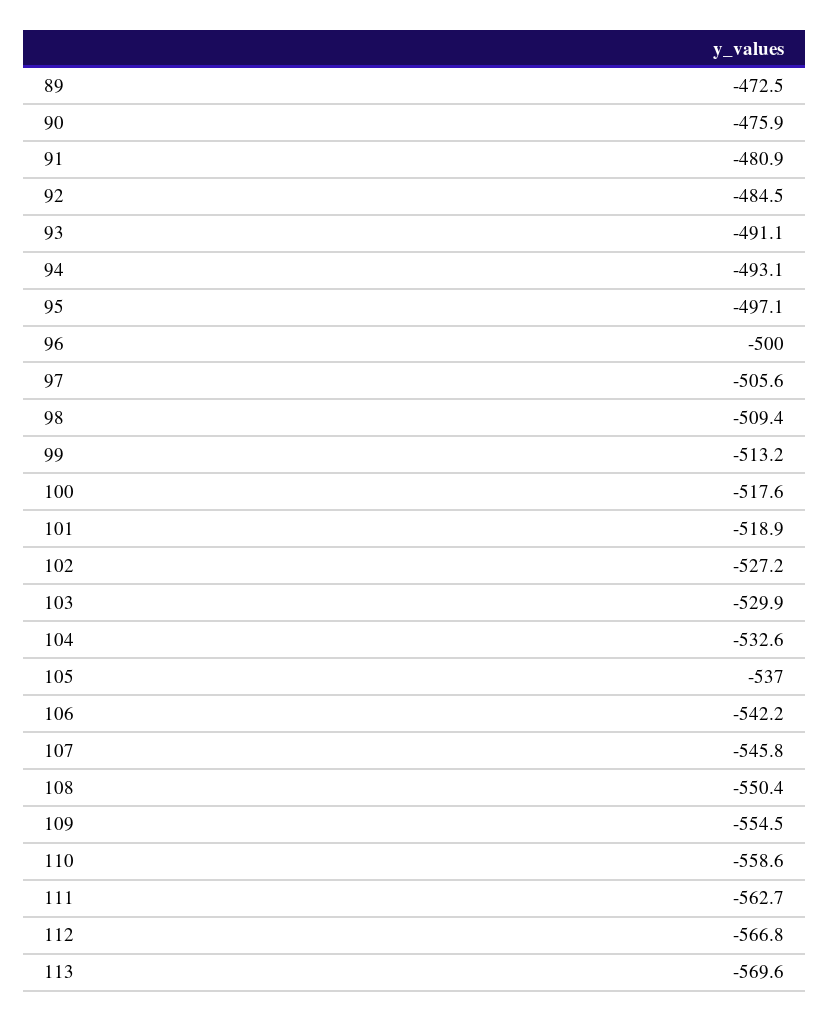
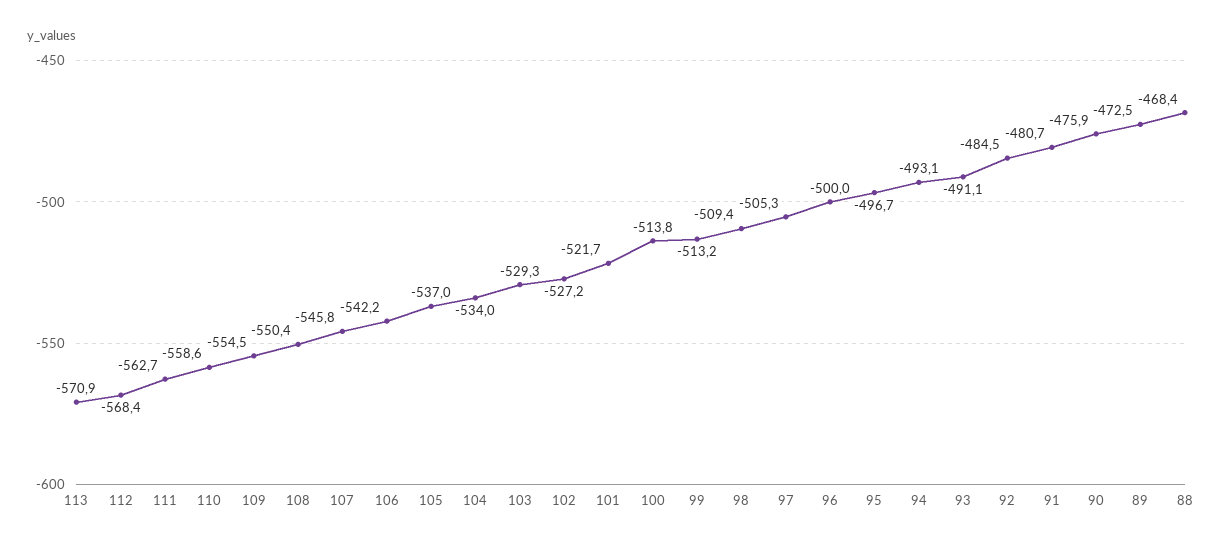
91: -480.9 -> -480.7
95: -497.1 -> -496.7
97: -505.6 -> -505.3
100: -517.6 -> -513.8
101: -518.9 -> -521.7
103: -529.9 -> -529.3
104: -532.6 -> -534
112: -566.8 -> -568.4
113: -569.6 -> -570.9
88: none -> -468.4

